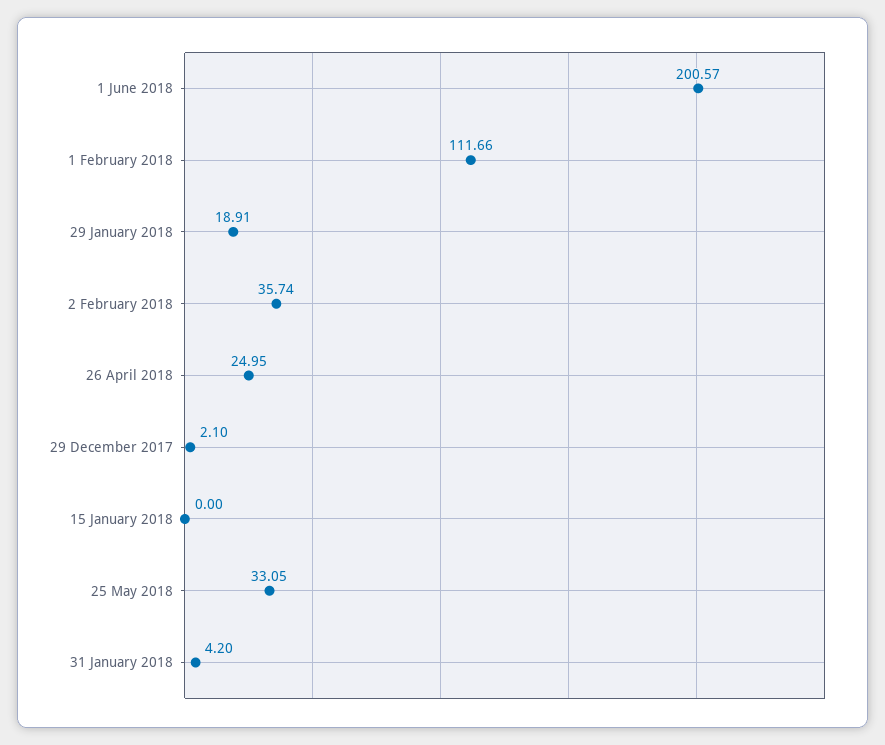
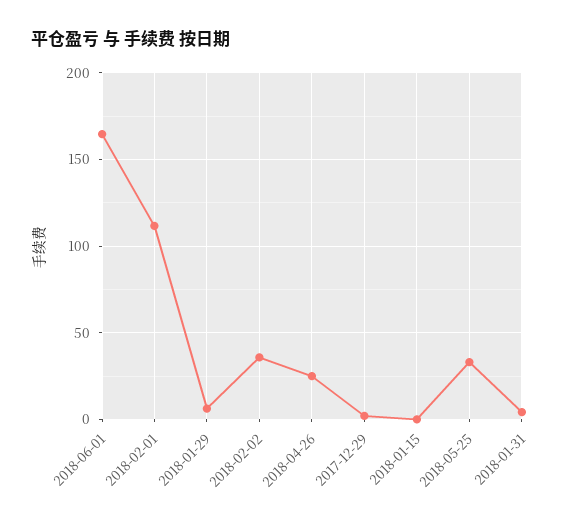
1 June 2018: 200.57 -> 165
29 January 2018: 18.91 -> 5

